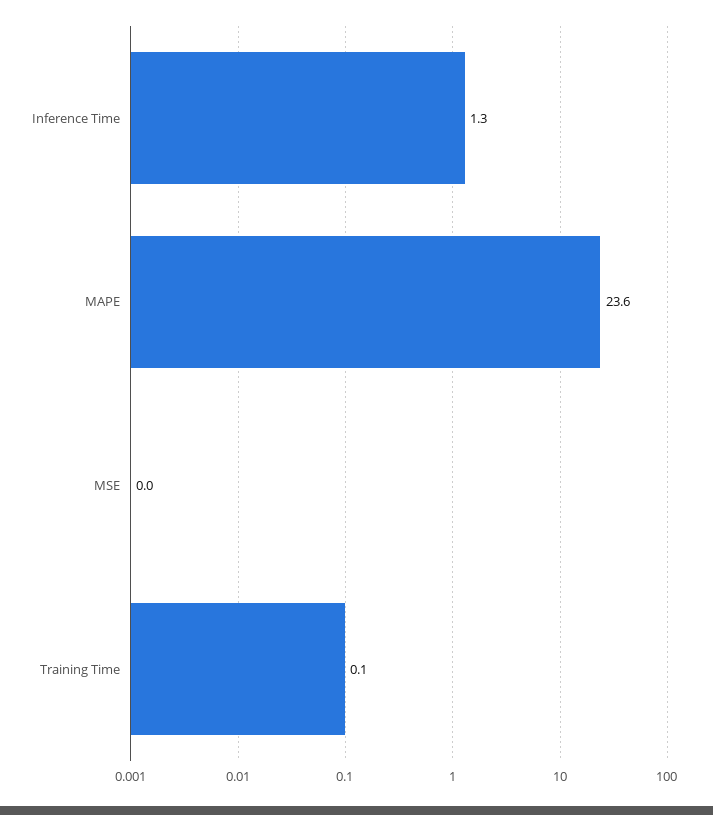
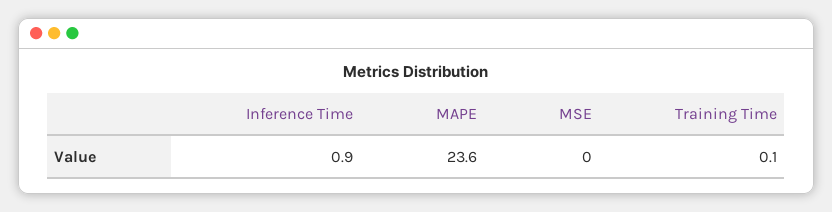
Inference Time: 1.3 -> 0.9

